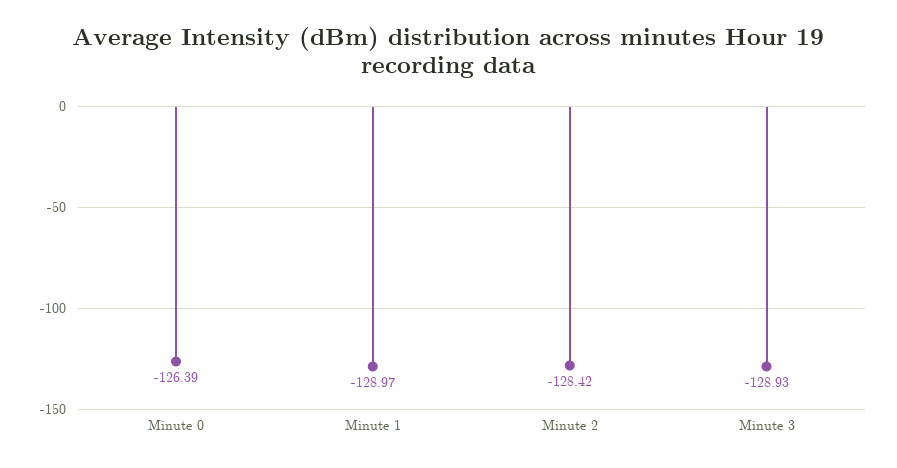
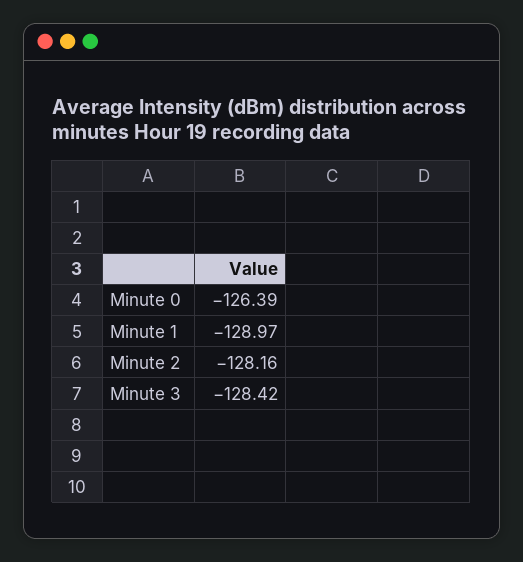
Minute 2: -128.42 -> -128.16
Minute 3: -128.93 -> -128.42

